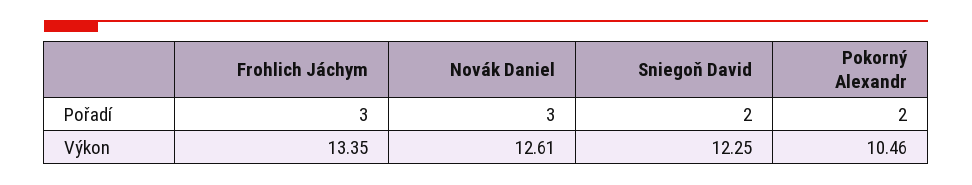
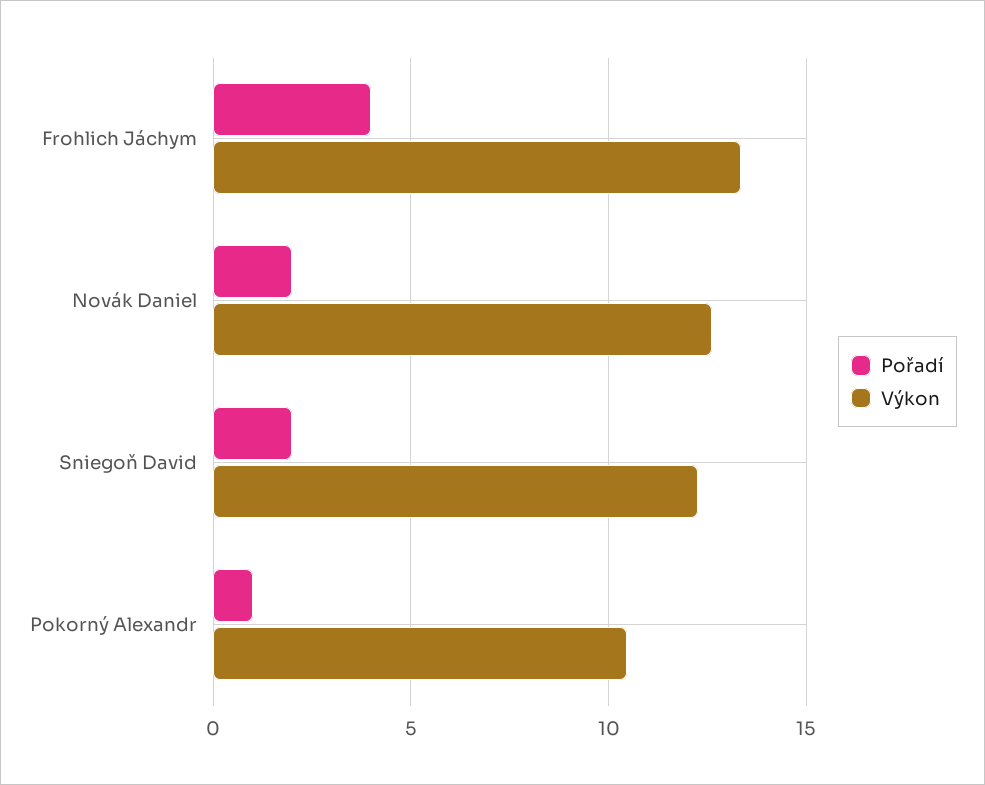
Pořadí, Frohlich Jáchym: 3 -> 4
Pořadí, Novák Daniel: 3 -> 2
Pořadí, Pokorný Alexandr: 2 -> 1

